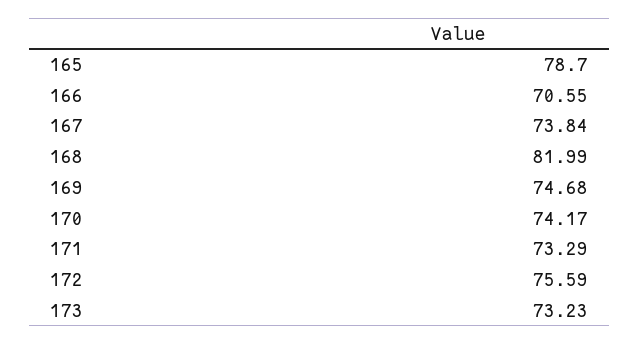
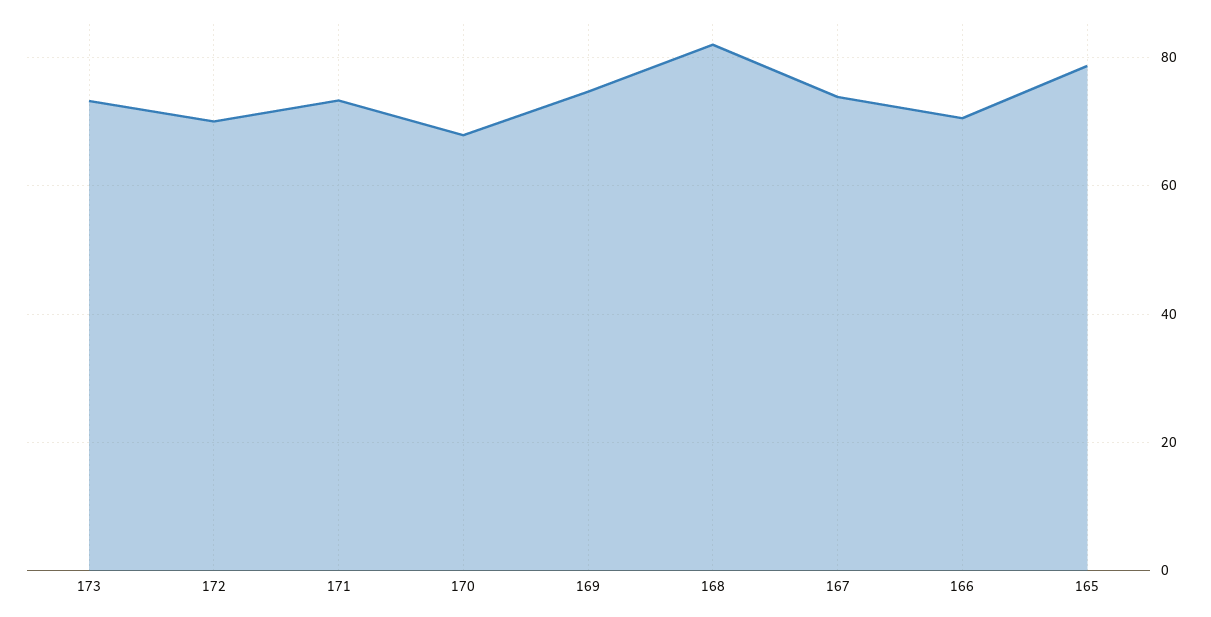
170: 74.17 -> 68
172: 75.59 -> 70

